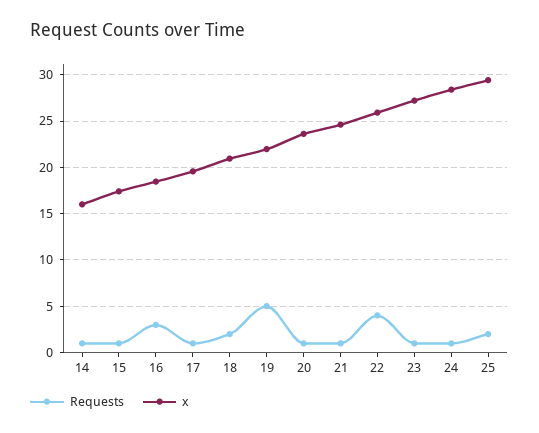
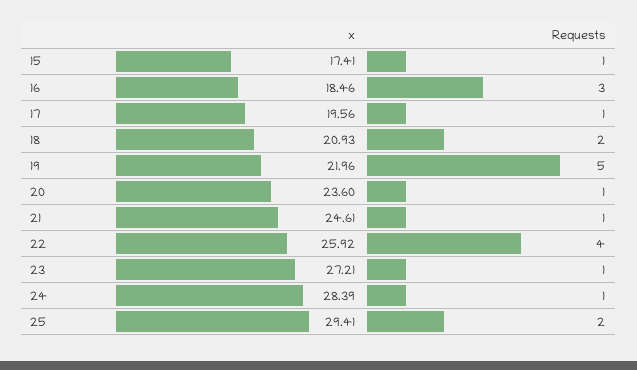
Requests, 14: 1 -> none
x, 14: 16 -> none

